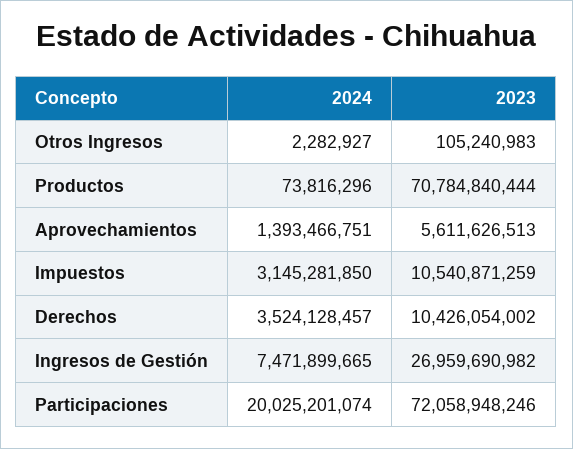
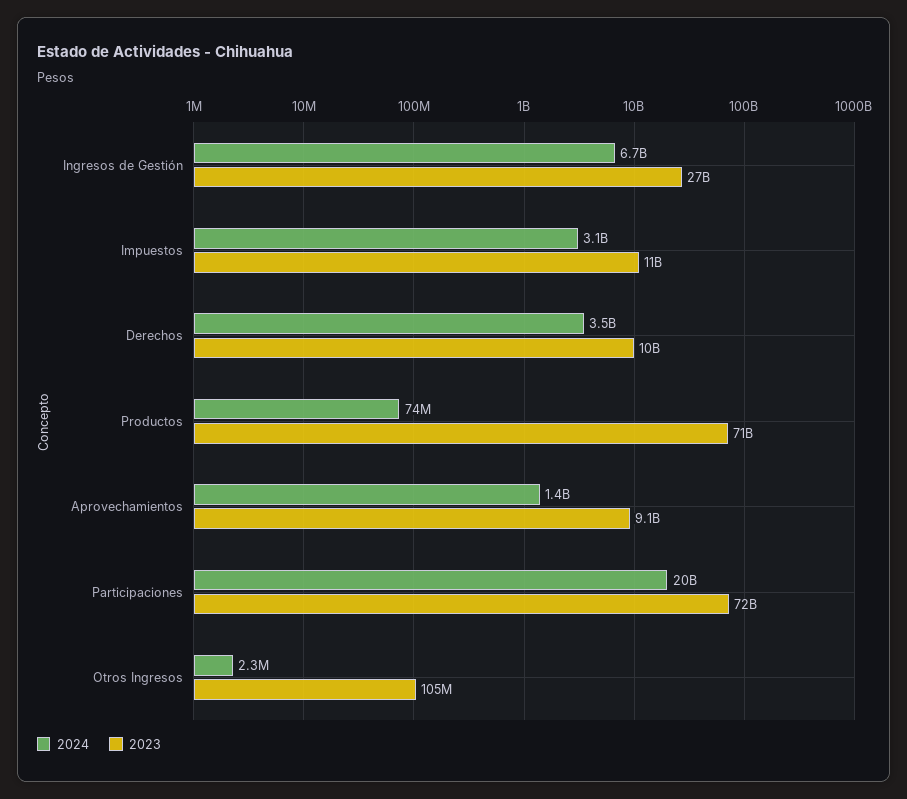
2023, Aprovechamientos: 5611626513 -> 9100000000
2024, Ingresos de Gestión: 7471899665 -> 6700000000

